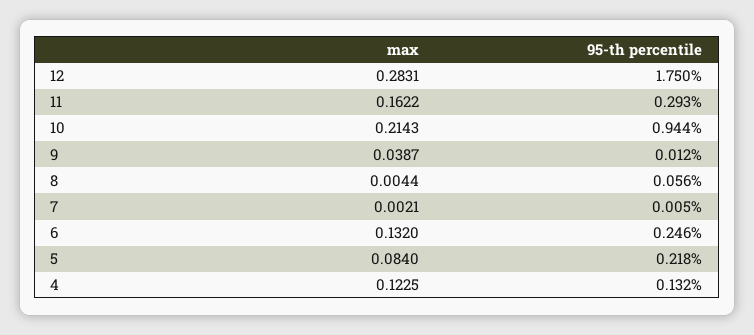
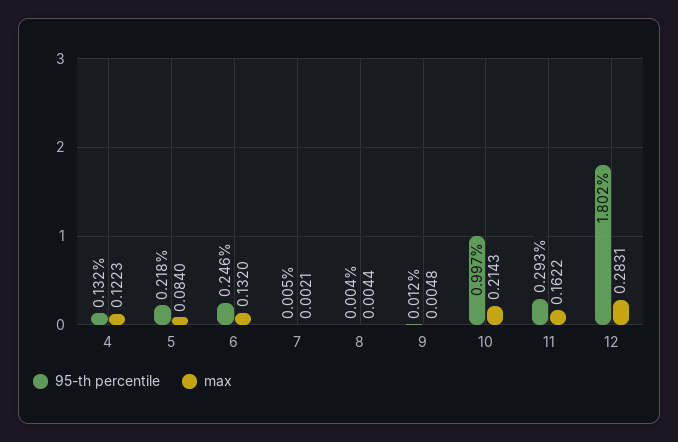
95-th percentile, 12: 1.75 -> 1.802
95-th percentile, 10: 0.944 -> 0.997
max, 9: 0.0387 -> 0.0048
95-th percentile, 8: 0.056 -> 0.004
max, 4: 0.1225 -> 0.1223

